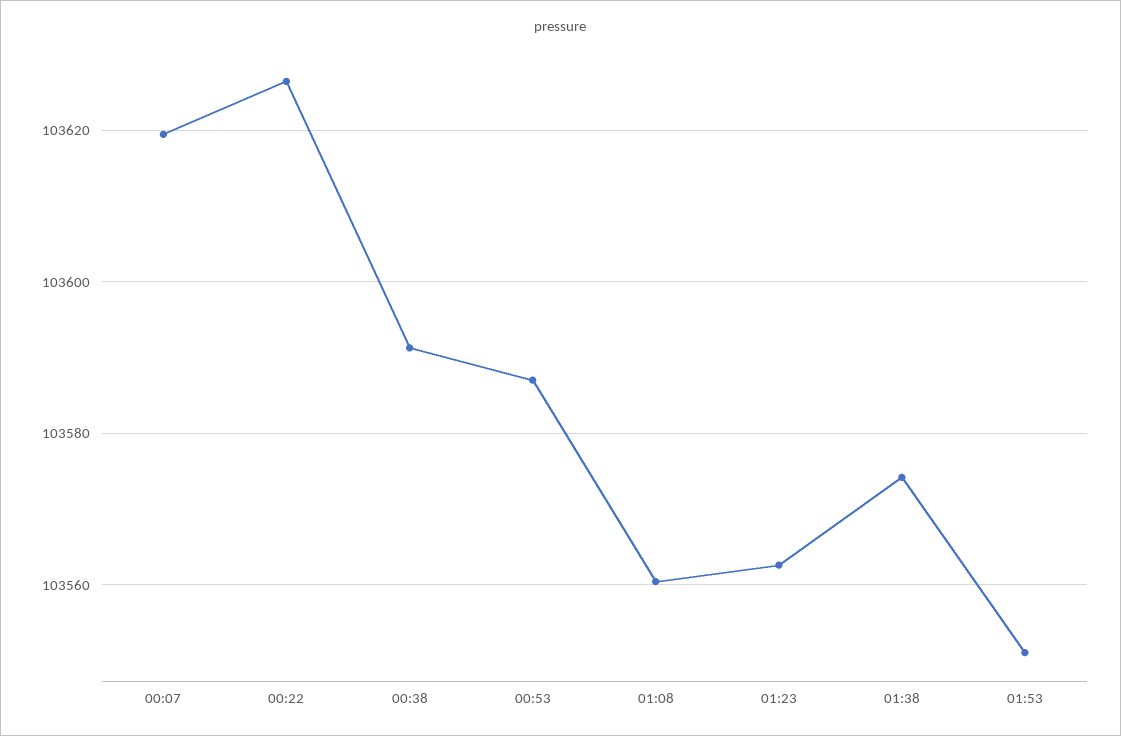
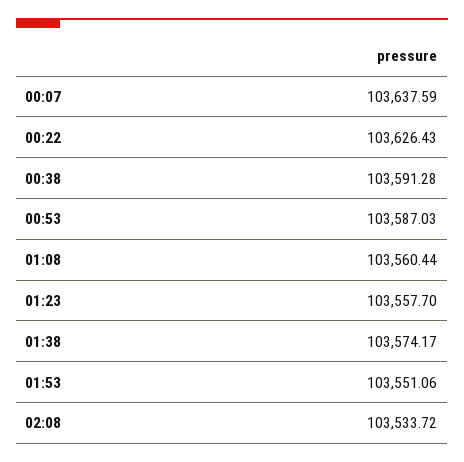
00:07: 103620 -> 103637.59
01:23: 103562 -> 103557.7
02:08: none -> 103533.72

